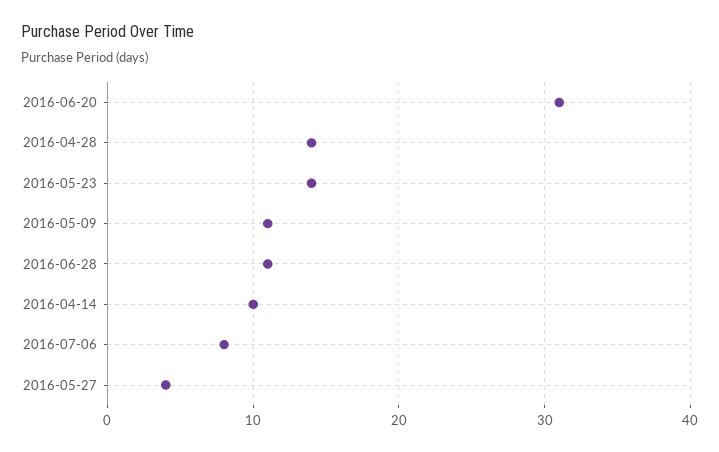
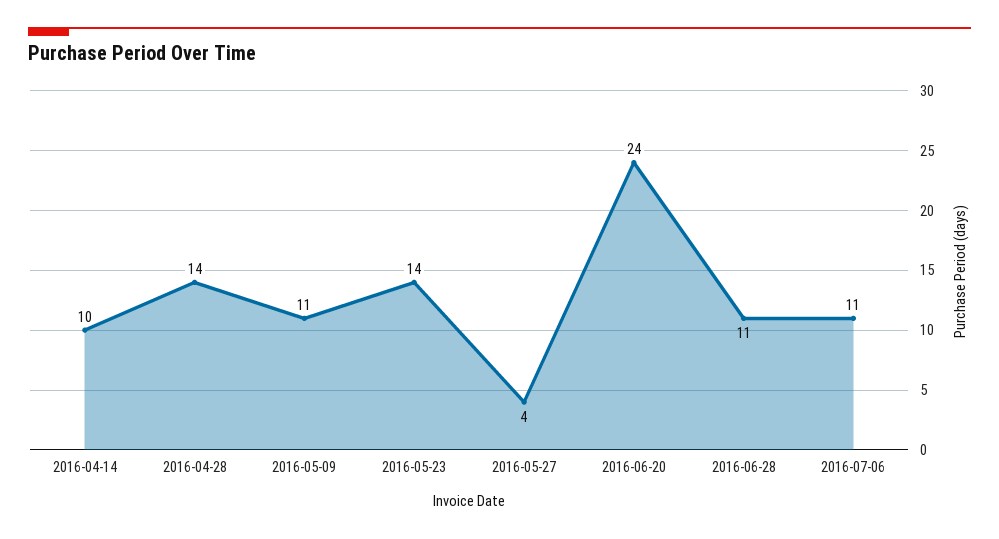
2016-06-20: 31 -> 24
2016-07-06: 8 -> 11

